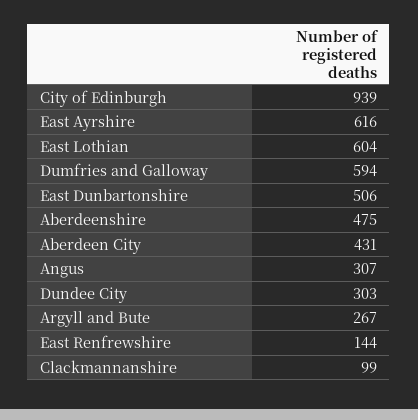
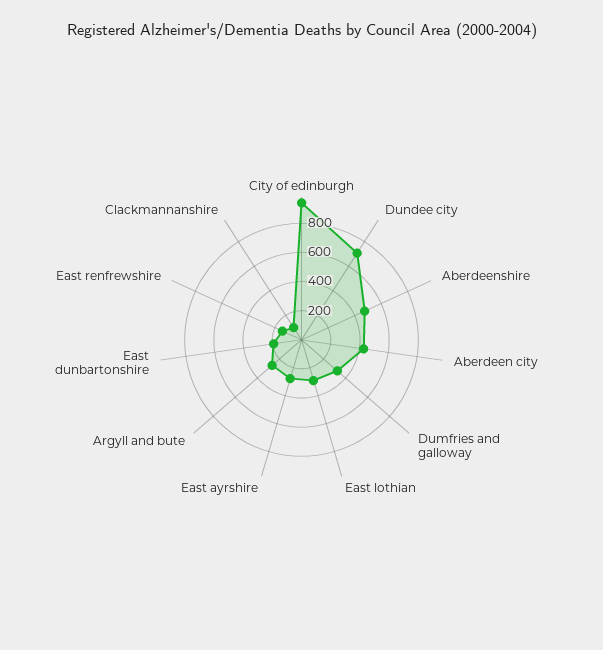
East Ayrshire: 616 -> 300
East Lothian: 604 -> 300
Dumfries and Galloway: 594 -> 300
East Dunbartonshire: 506 -> 200
Angus: 307 -> none
Dundee City: 303 -> 700

